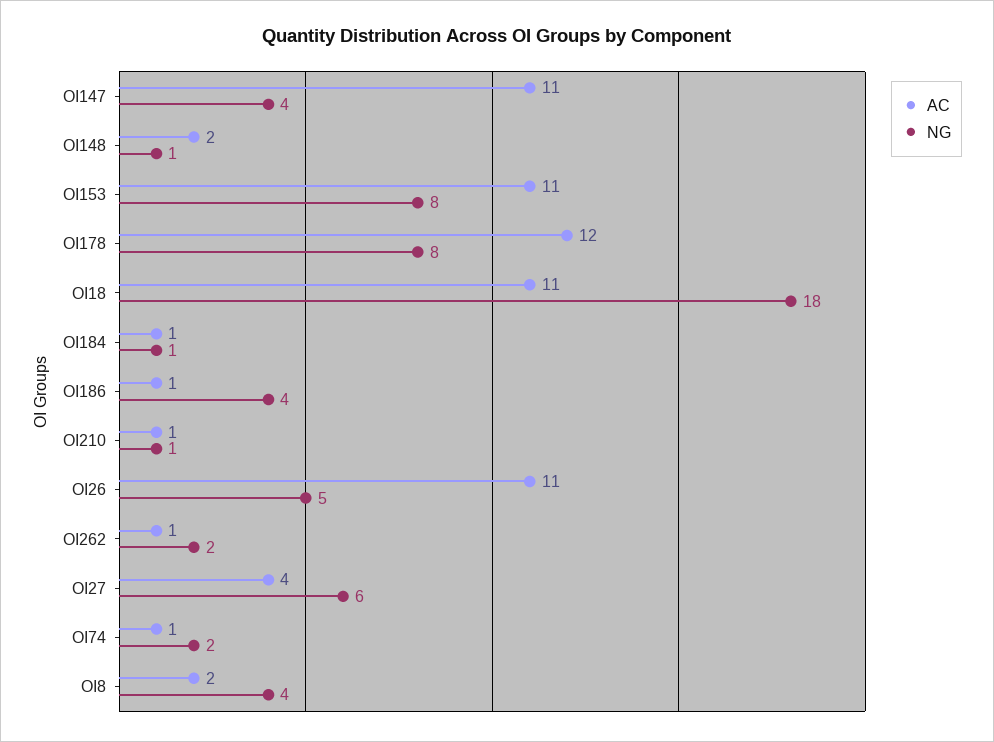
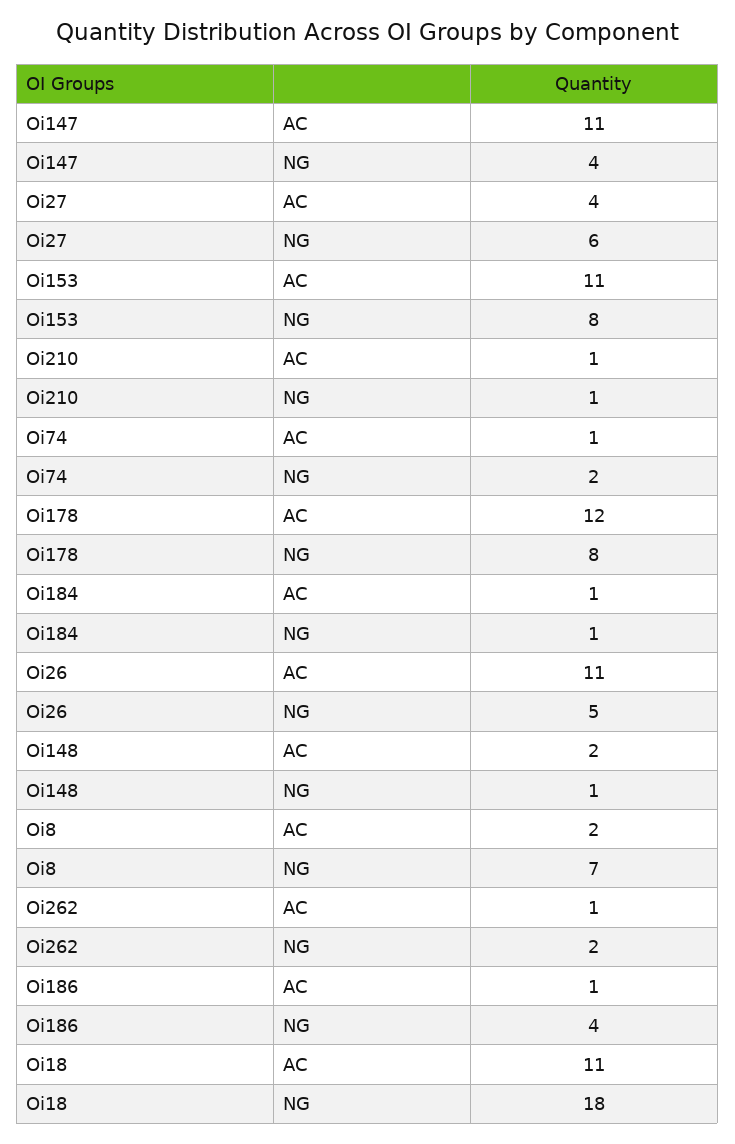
NG, OI8: 4 -> 7

